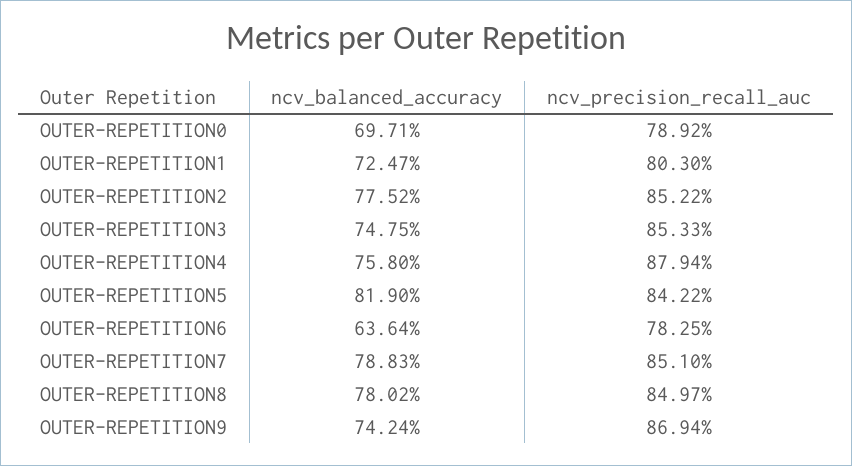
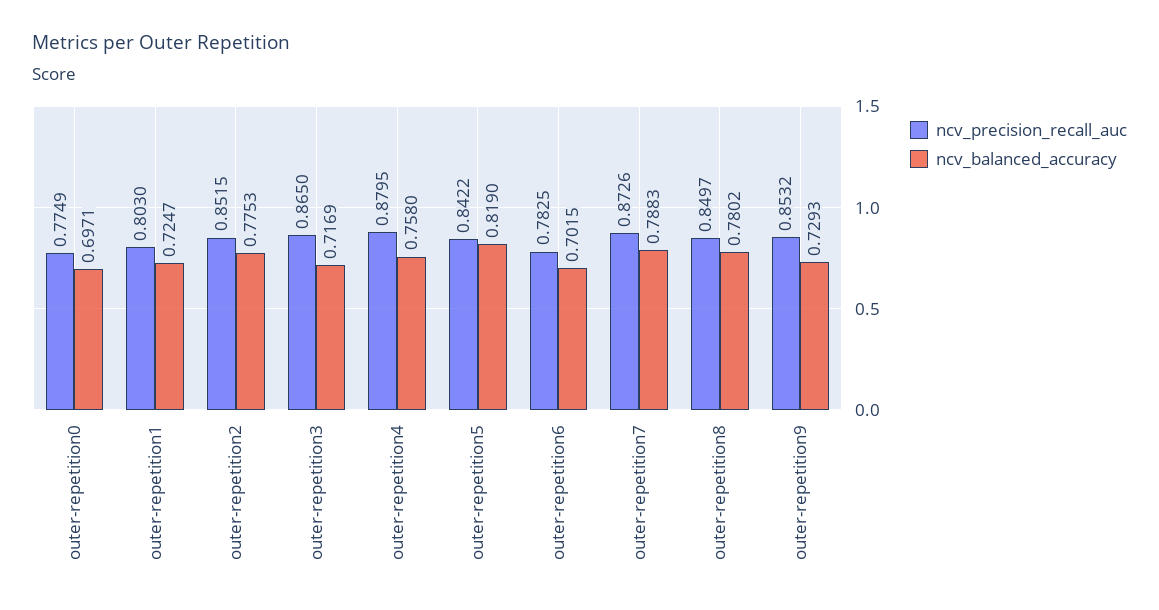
ncv_precision_recall_auc, OUTER-REPETITION0: 0.7892 -> 0.7749
ncv_balanced_accuracy, OUTER-REPETITION2: 0.7752 -> 0.7753
ncv_precision_recall_auc, OUTER-REPETITION2: 0.8522 -> 0.8515
ncv_balanced_accuracy, OUTER-REPETITION3: 0.7475 -> 0.7169
ncv_precision_recall_auc, OUTER-REPETITION3: 0.8533 -> 0.865
ncv_precision_recall_auc, OUTER-REPETITION4: 0.8794 -> 0.8795
ncv_balanced_accuracy, OUTER-REPETITION6: 0.6364 -> 0.7015
ncv_precision_recall_auc, OUTER-REPETITION7: 0.851 -> 0.8726
ncv_balanced_accuracy, OUTER-REPETITION9: 0.7424 -> 0.7293
ncv_precision_recall_auc, OUTER-REPETITION9: 0.8694 -> 0.8532

